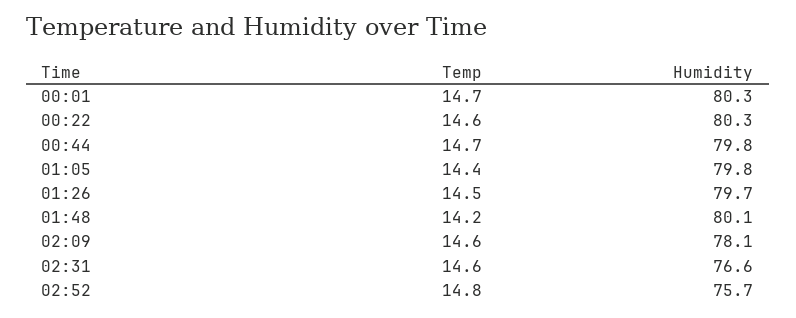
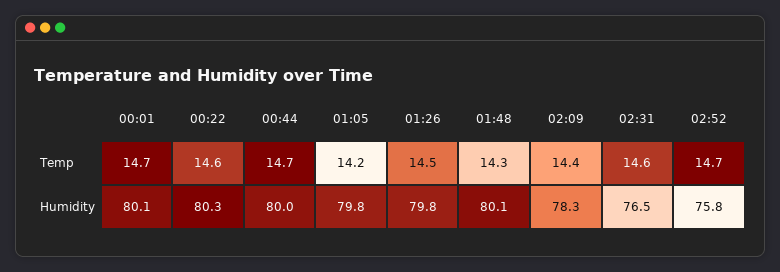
Humidity, 00:01: 80.3 -> 80.1
Humidity, 00:44: 79.8 -> 80
Temp, 01:05: 14.4 -> 14.2
Humidity, 01:26: 79.7 -> 79.8
Temp, 01:48: 14.2 -> 14.3
Temp, 02:09: 14.6 -> 14.4
Humidity, 02:09: 78.1 -> 78.3
Humidity, 02:31: 76.6 -> 76.5
Temp, 02:52: 14.8 -> 14.7
Humidity, 02:52: 75.7 -> 75.8

